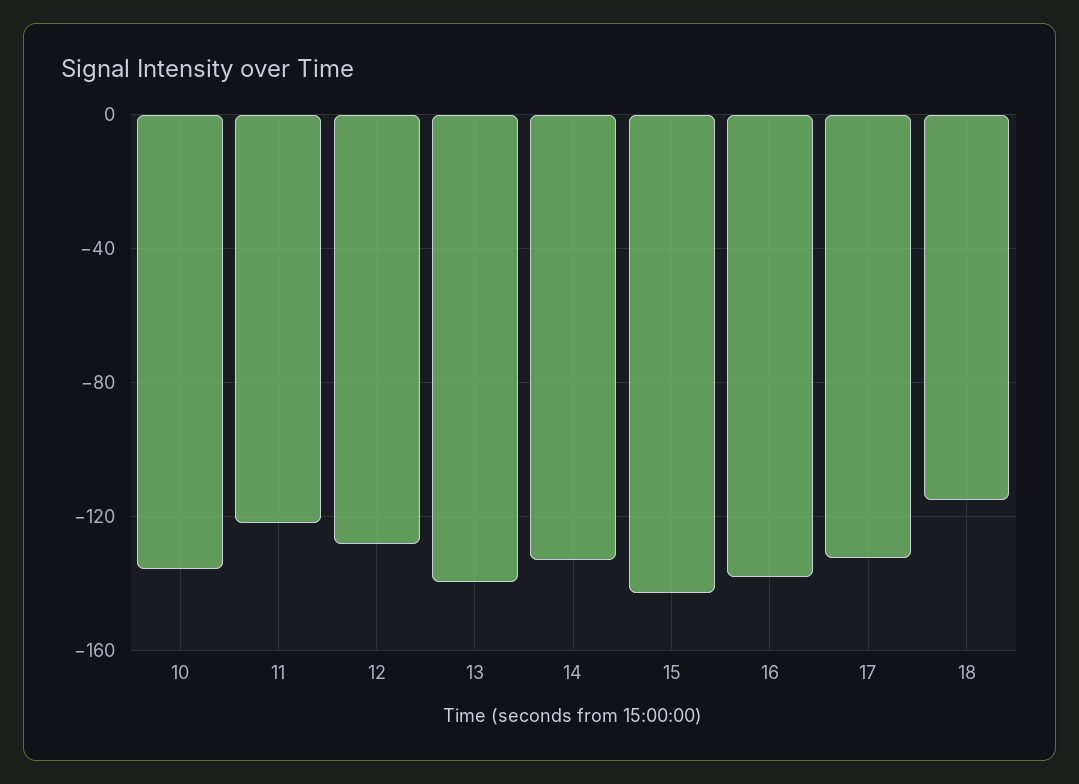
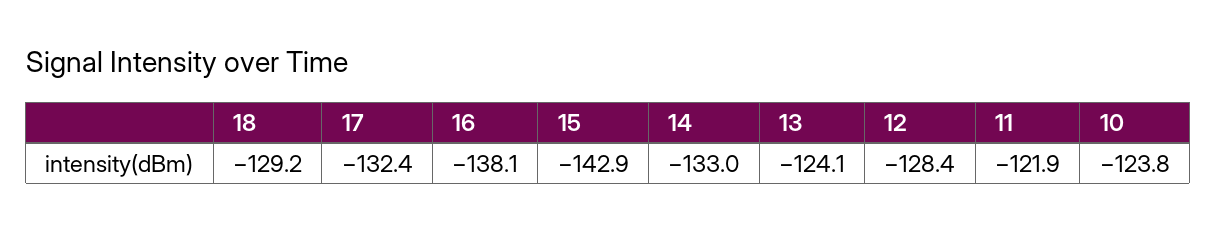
10: -135 -> -123.8
13: -140 -> -124.1
18: -115 -> -129.2

